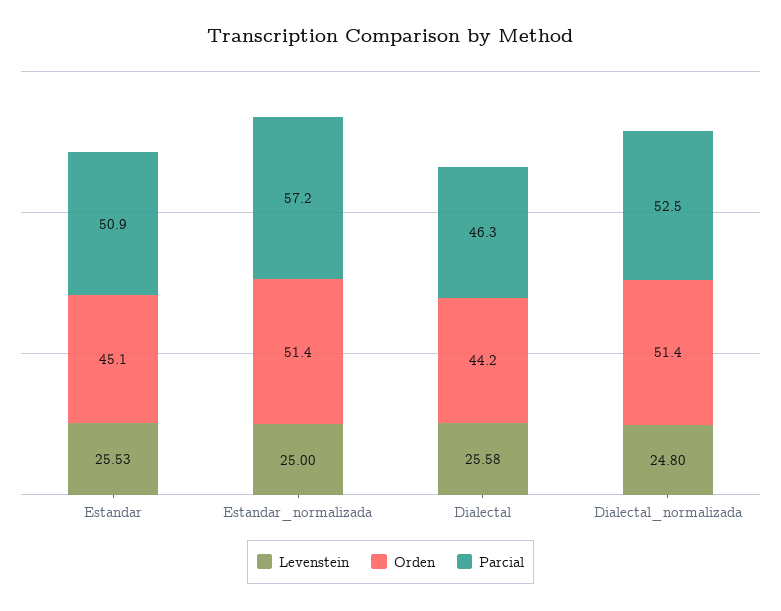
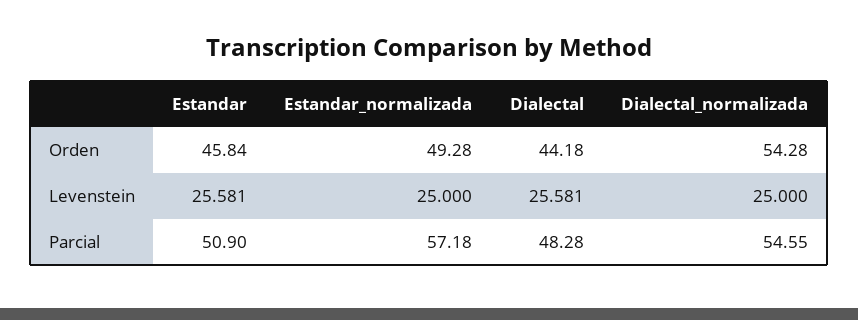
Levenstein, Estandar: 25.53 -> 25.581
Orden, Estandar: 45.1 -> 45.84
Orden, Estandar_normalizada: 51.4 -> 49.28
Parcial, Dialectal: 46.3 -> 48.28
Levenstein, Dialectal_normalizada: 24.8 -> 25
Orden, Dialectal_normalizada: 51.4 -> 54.28
Parcial, Dialectal_normalizada: 52.5 -> 54.55

